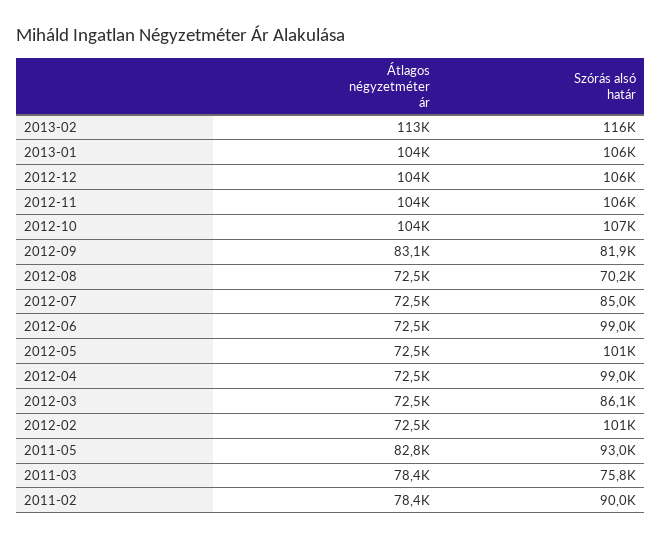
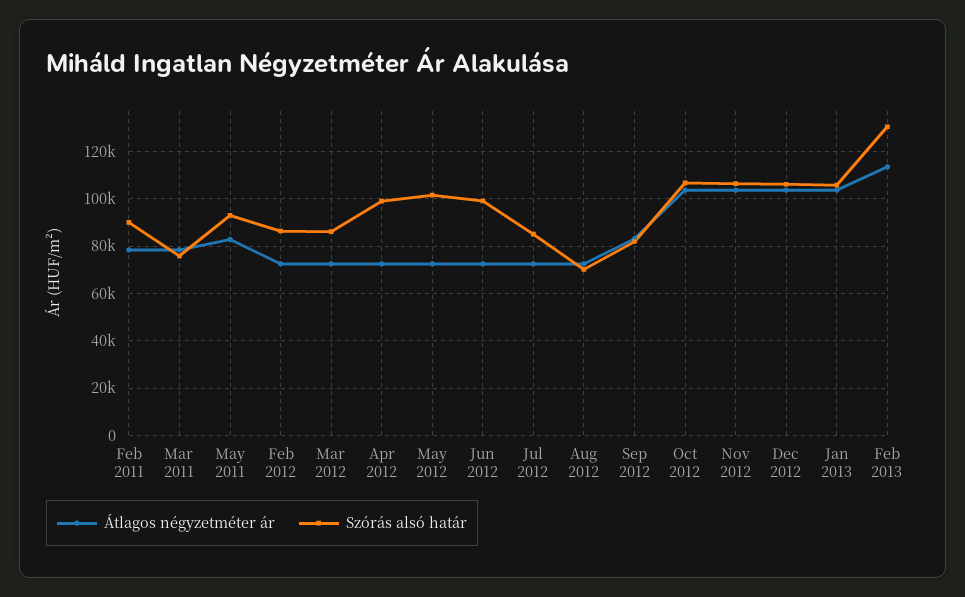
Szórás alsó határ, 2013-02: 116000 -> 130000
Szórás alsó határ, 2012-02: 101000 -> 85000

